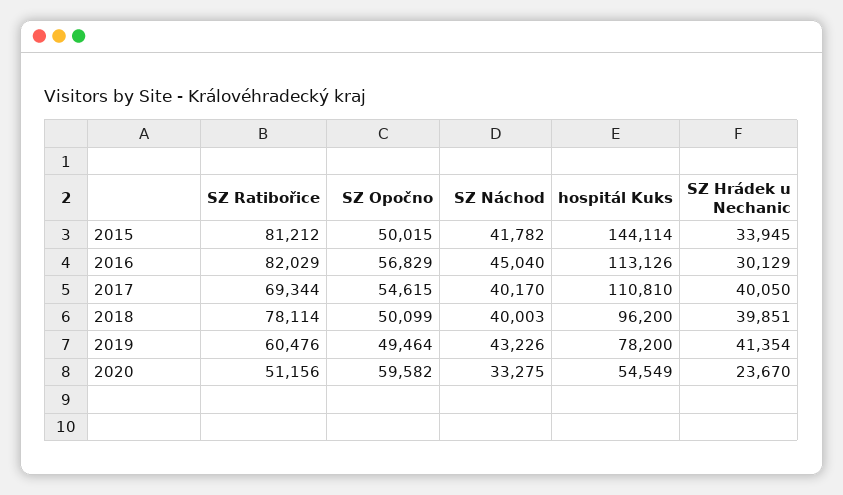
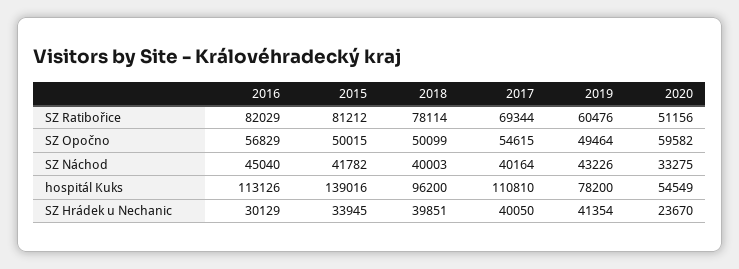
hospitál Kuks, 2015: 144114 -> 139016
SZ Náchod, 2017: 40170 -> 40164

